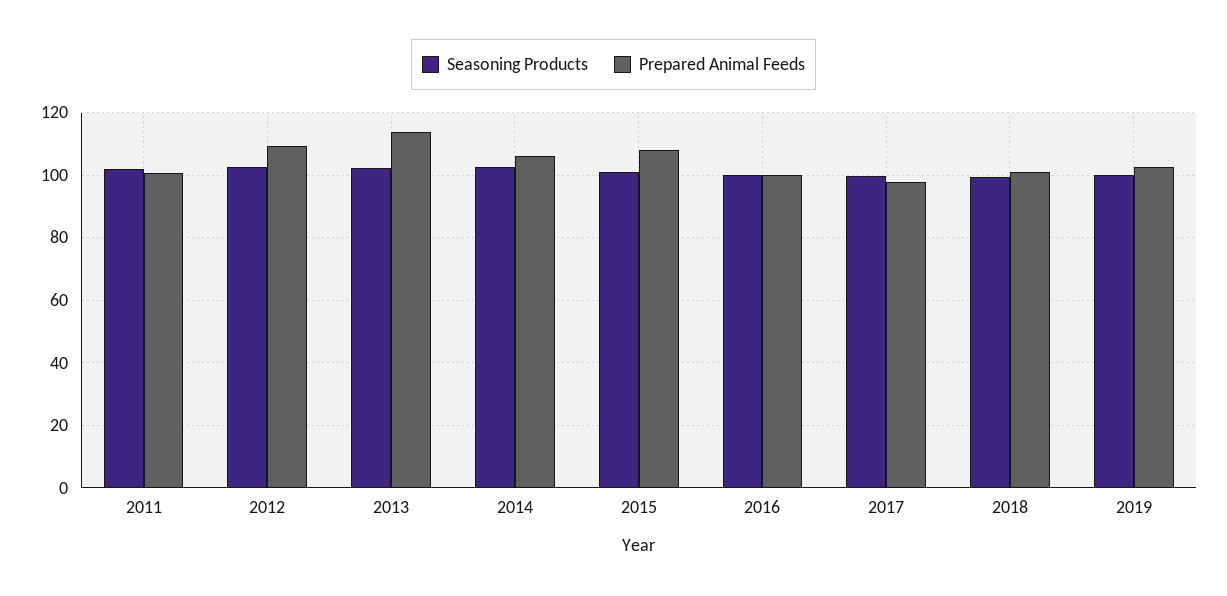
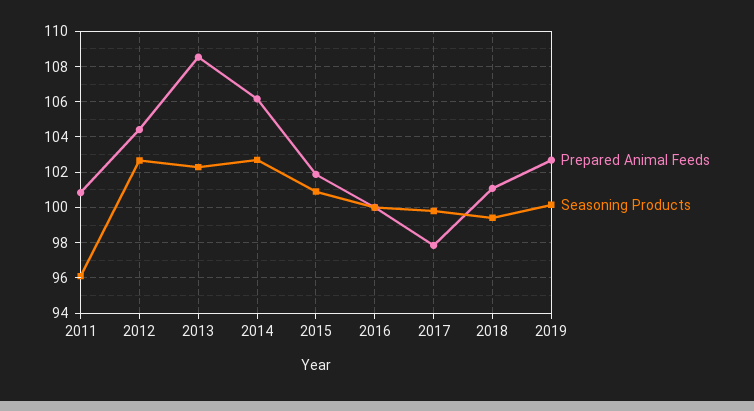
Seasoning Products, 2011: 102 -> 96
Prepared Animal Feeds, 2012: 110 -> 104.5
Prepared Animal Feeds, 2013: 114 -> 108.5
Prepared Animal Feeds, 2015: 108 -> 102

